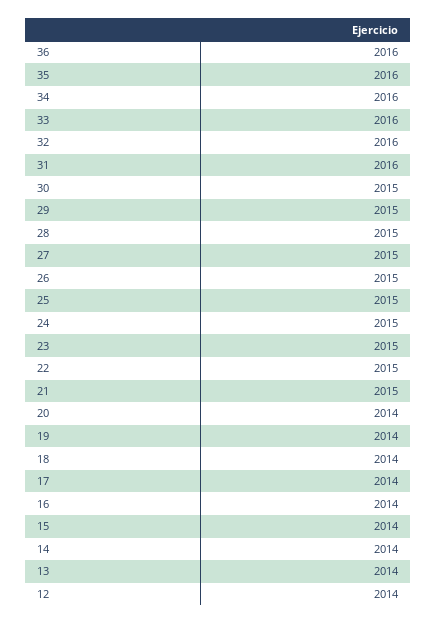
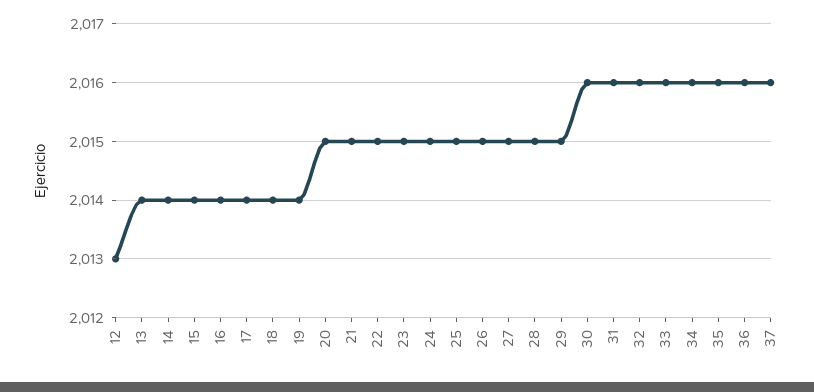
30: 2015 -> 2016
20: 2014 -> 2015
12: 2014 -> 2013
37: none -> 2016

